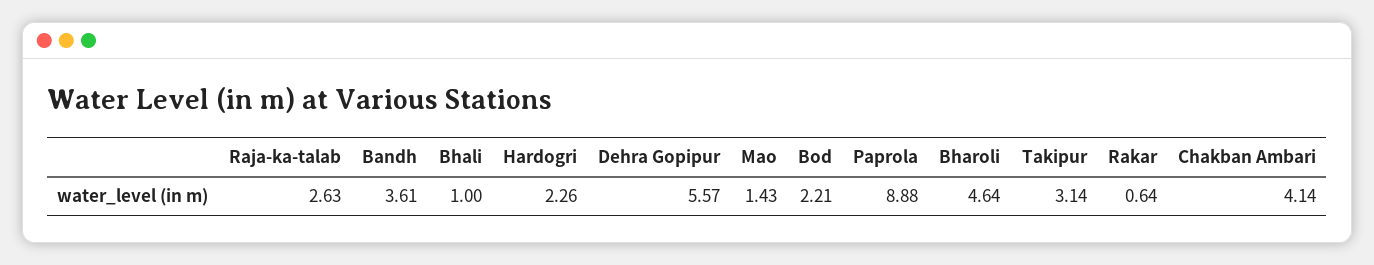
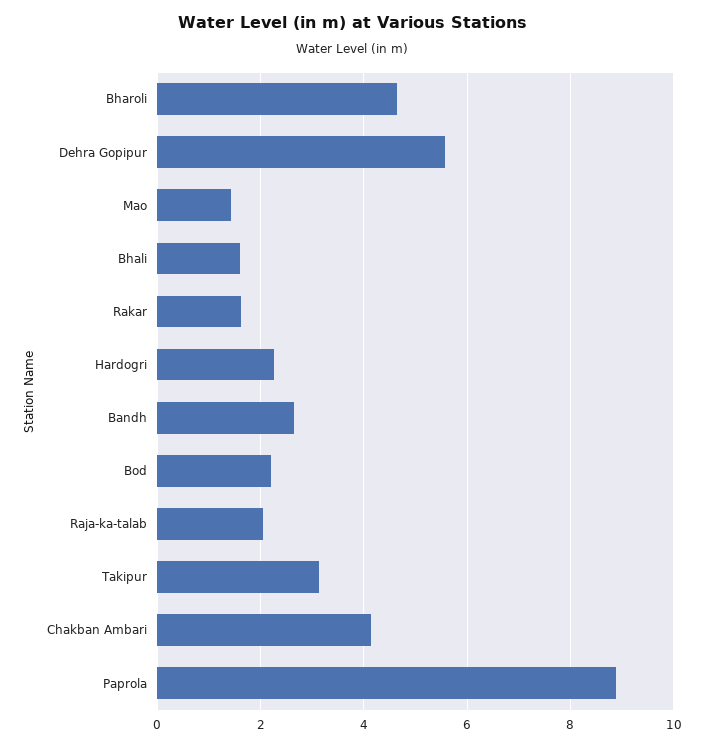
Raja-ka-talab: 2.63 -> 2
Bandh: 3.61 -> 2.6
Bhali: 1 -> 1.6
Rakar: 0.64 -> 1.6

